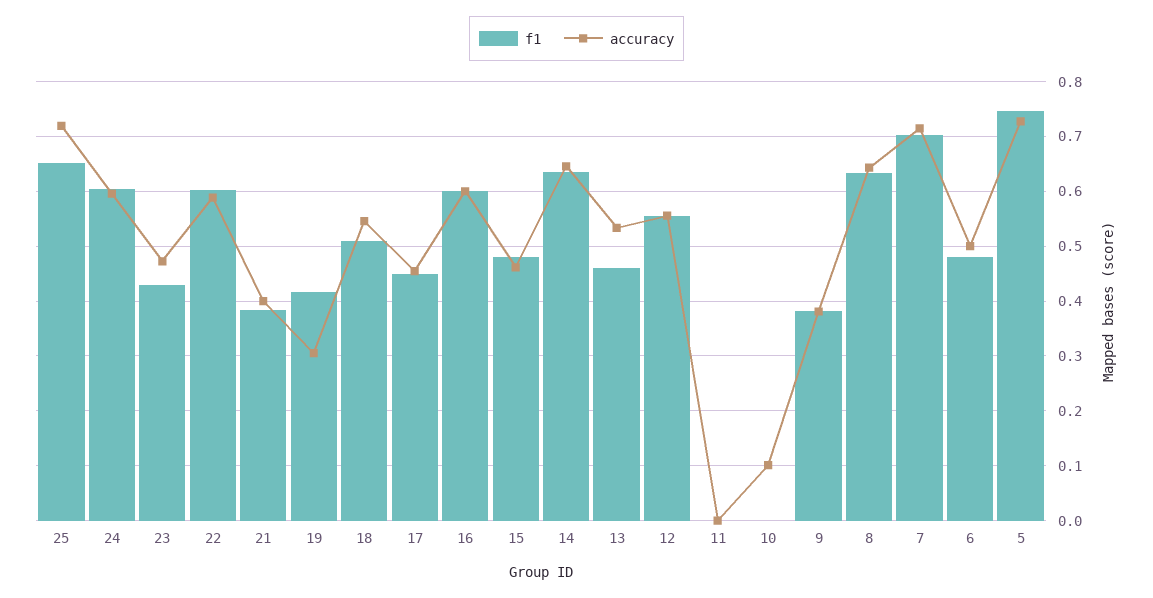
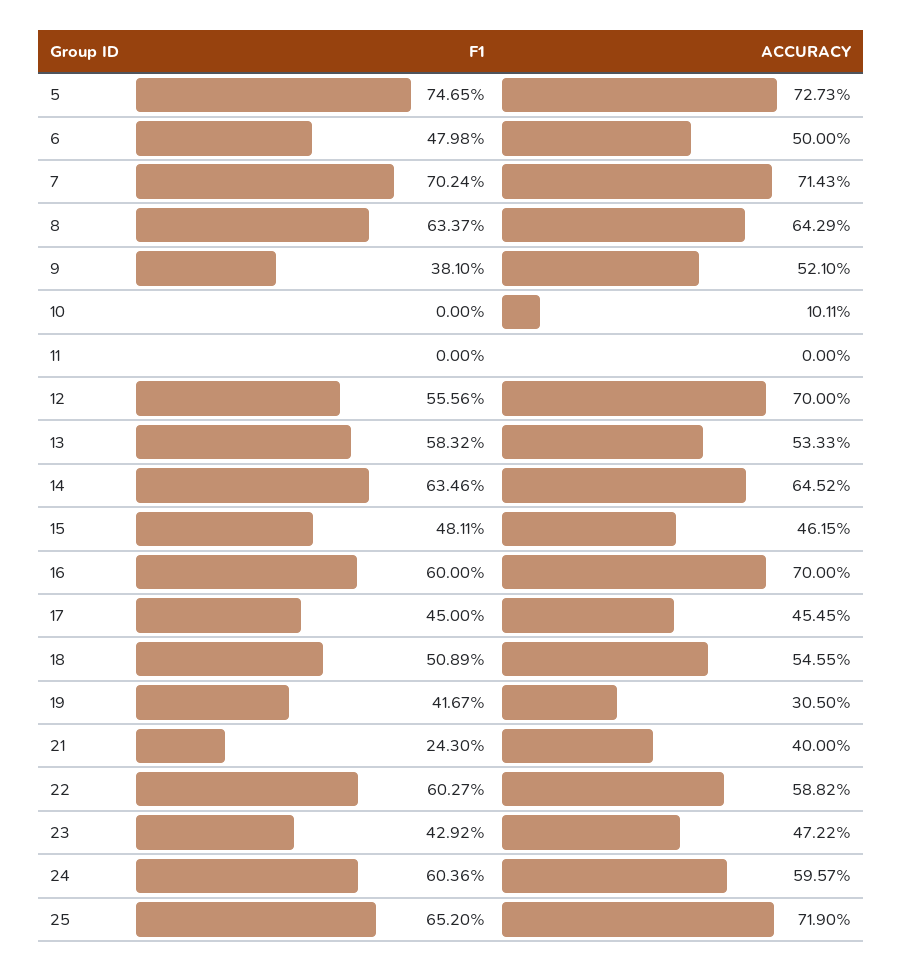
f1, 21: 0.38 -> 0.243
accuracy, 16: 0.6 -> 0.7
f1, 13: 0.46 -> 0.5832
accuracy, 12: 0.56 -> 0.7
accuracy, 9: 0.38 -> 0.521

